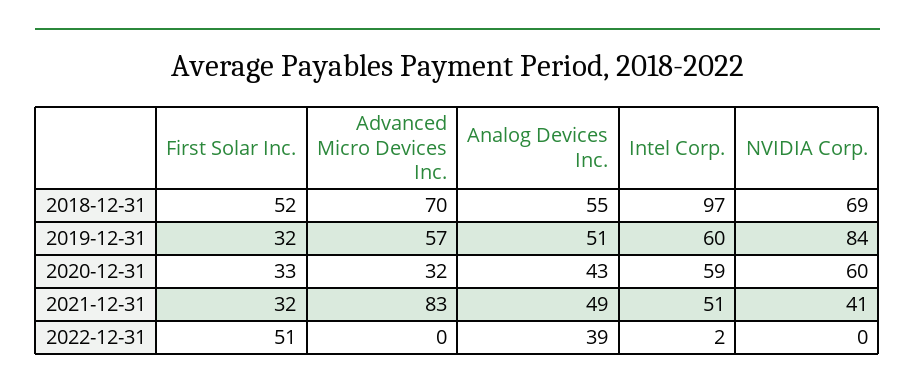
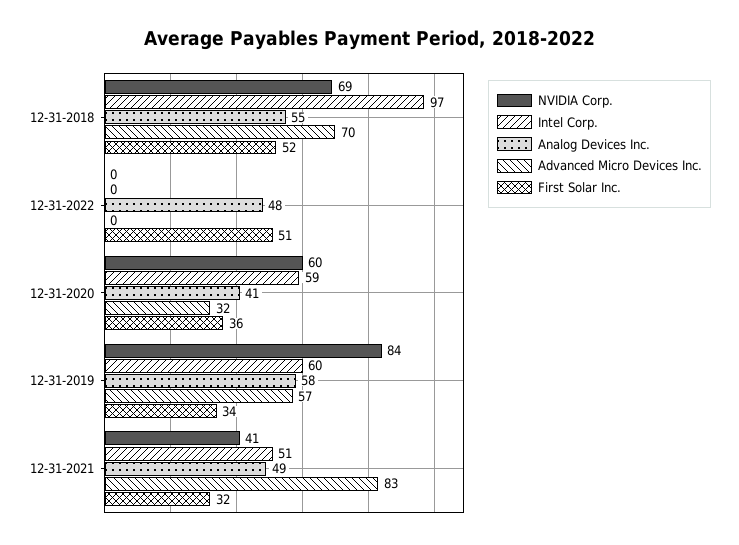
First Solar Inc., 2019-12-31: 32 -> 34
Analog Devices Inc., 2019-12-31: 51 -> 58
First Solar Inc., 2020-12-31: 33 -> 36
Analog Devices Inc., 2020-12-31: 43 -> 41
Analog Devices Inc., 2022-12-31: 39 -> 48
Intel Corp., 2022-12-31: 2 -> 0

